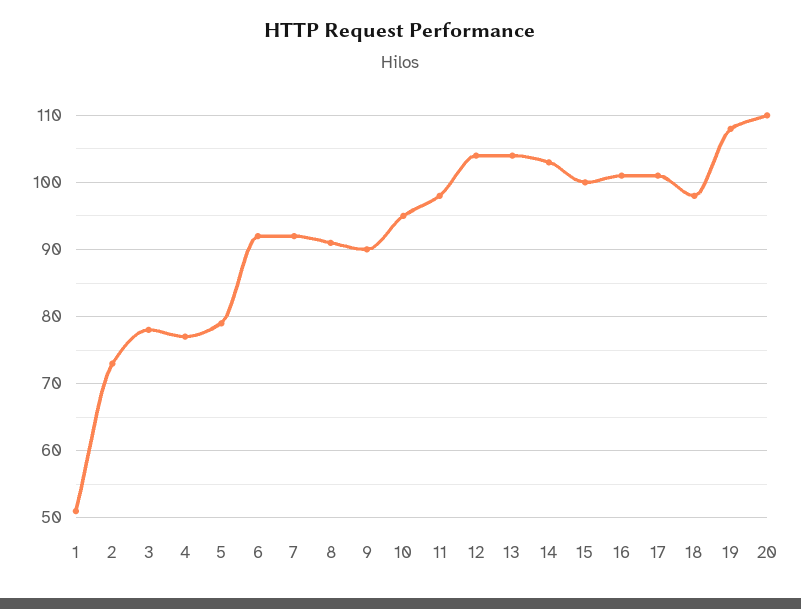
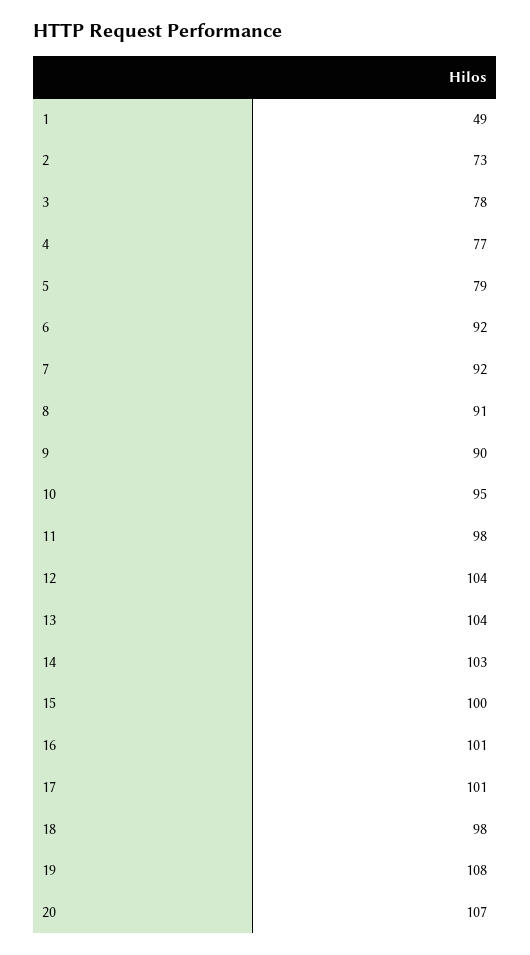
1: 51 -> 49
20: 110 -> 107

